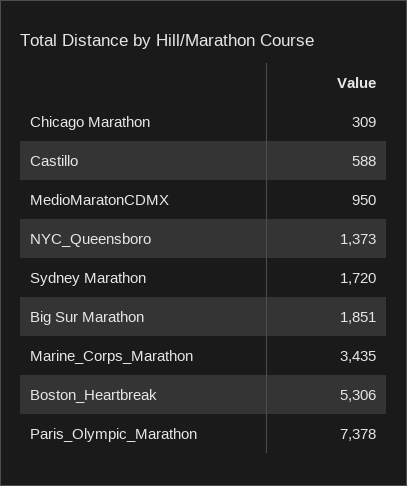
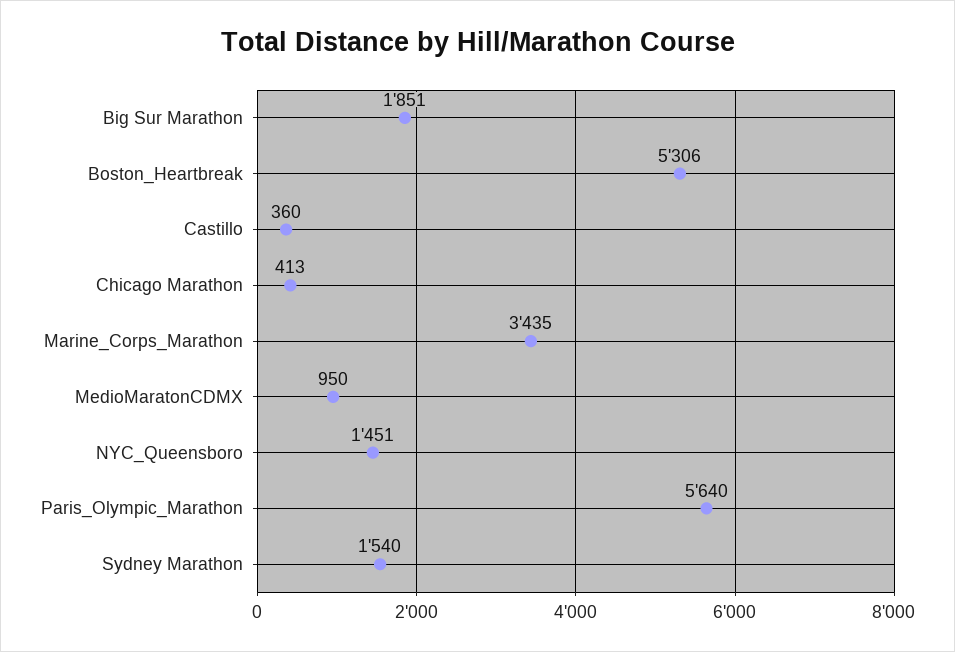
Chicago Marathon: 309 -> 413
Castillo: 588 -> 360
NYC_Queensboro: 1373 -> 1451
Sydney Marathon: 1720 -> 1540
Paris_Olympic_Marathon: 7378 -> 5640

